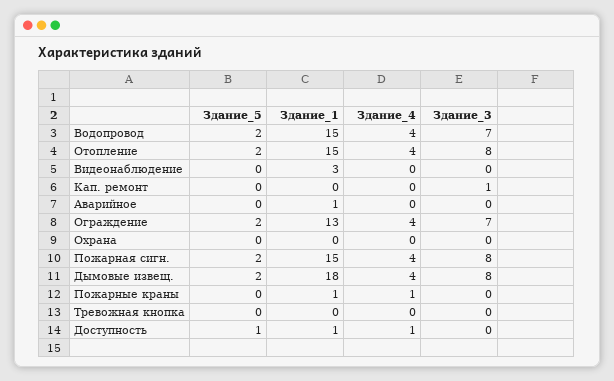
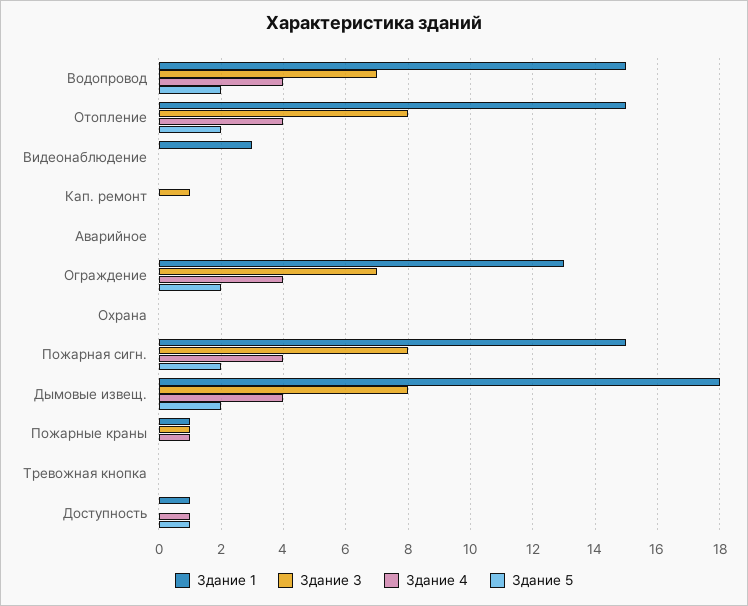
Здание_1, Аварийное: 1 -> 0
Здание_3, Пожарные краны: 0 -> 1

